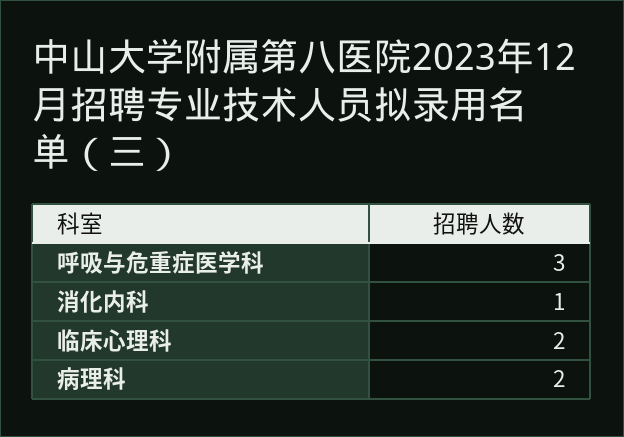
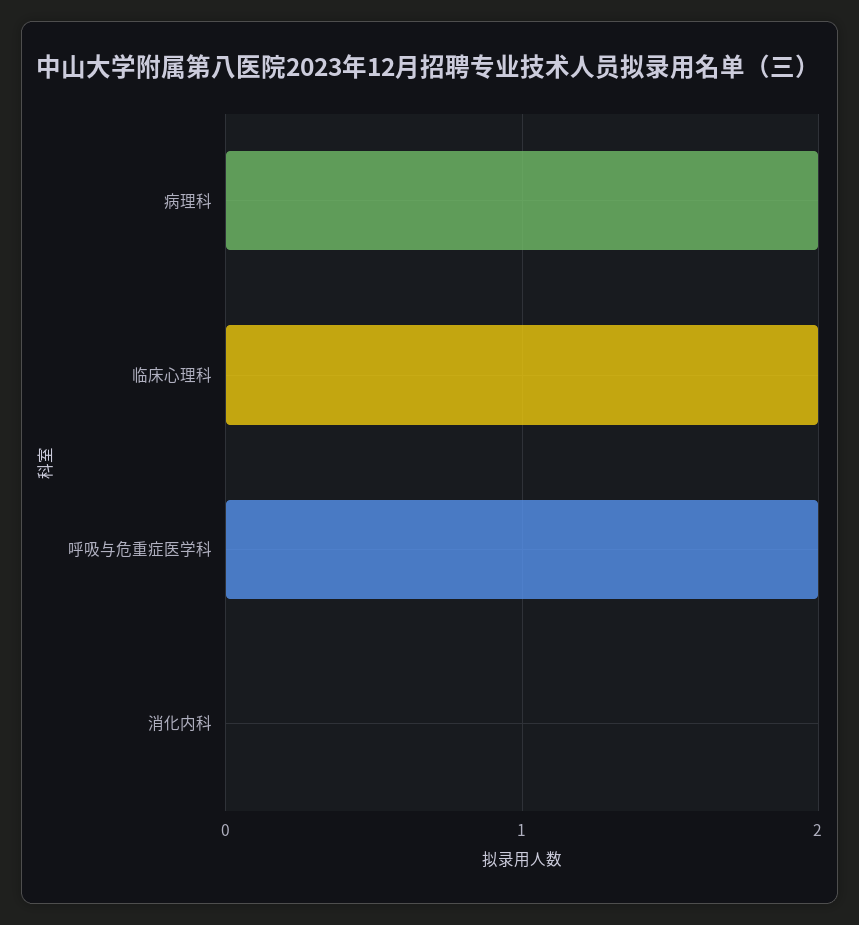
呼吸与危重症医学科: 3 -> 2
消化内科: 1 -> 0

